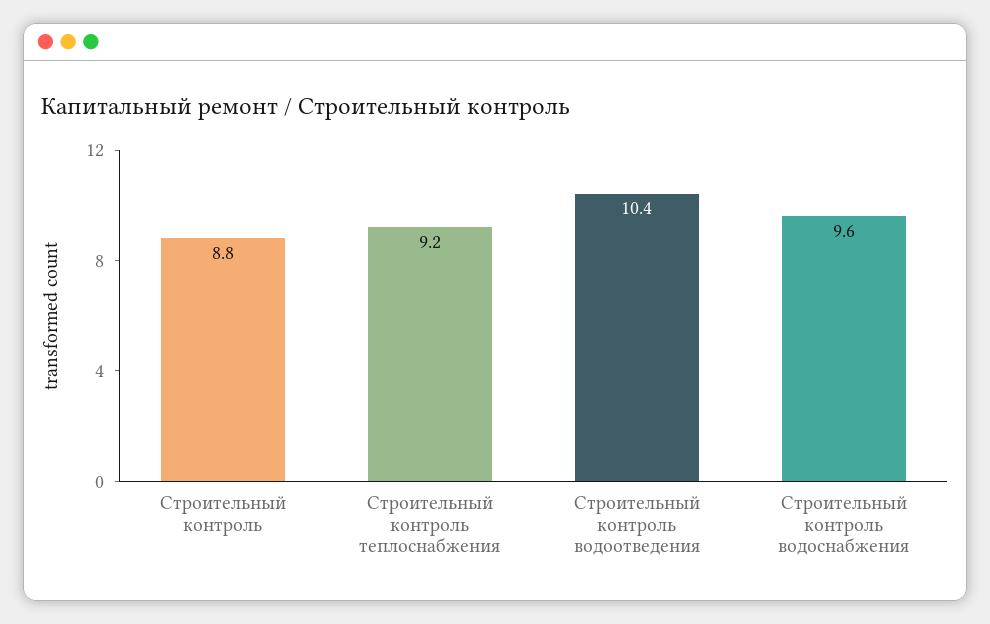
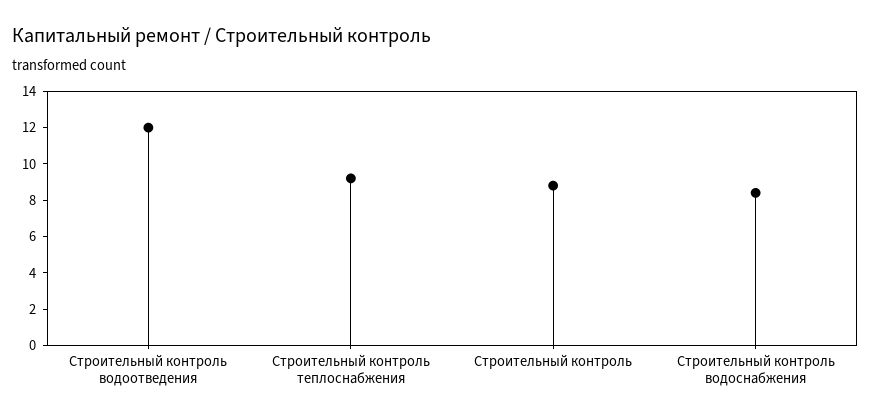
Строительный контроль водоотведения: 10.4 -> 12
Строительный контроль водоснабжения: 9.6 -> 8.5

